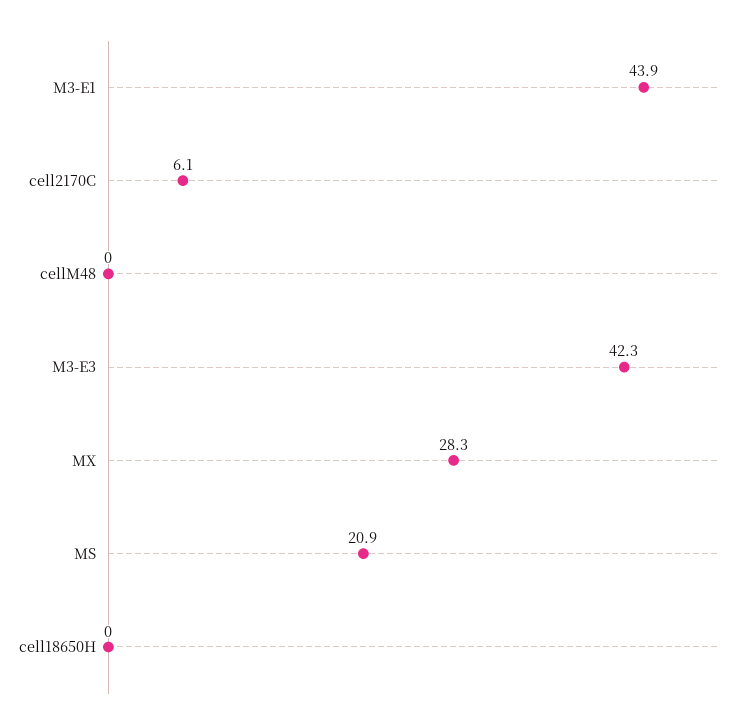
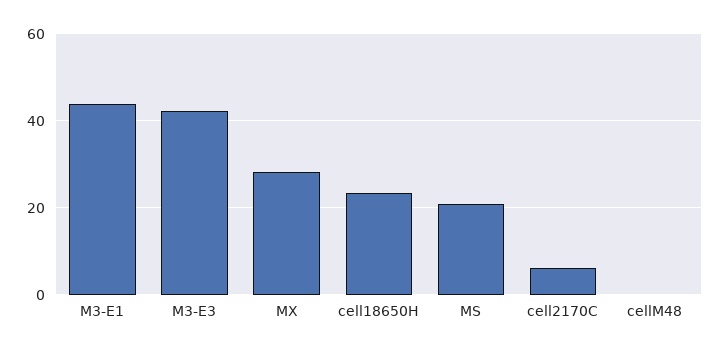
cell18650H: 0 -> 24

